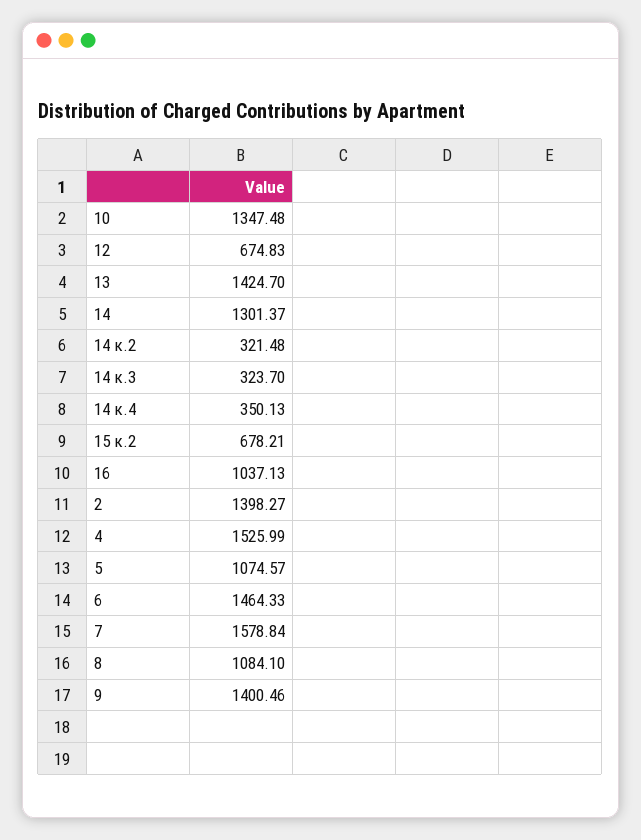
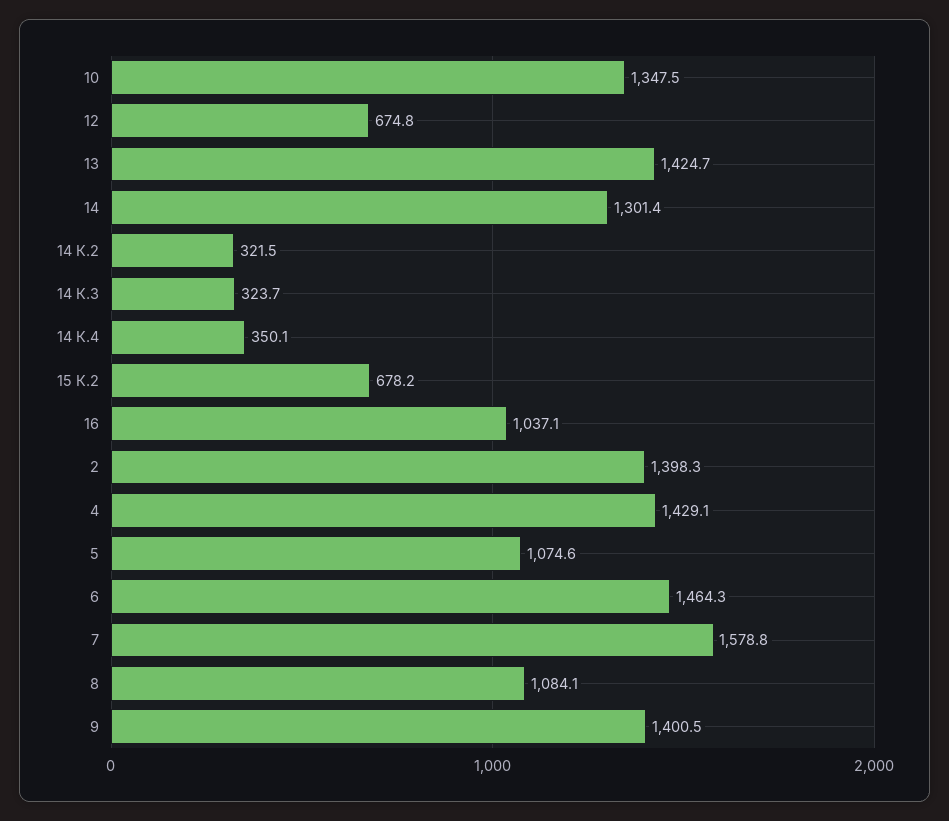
4: 1525.99 -> 1429.1

